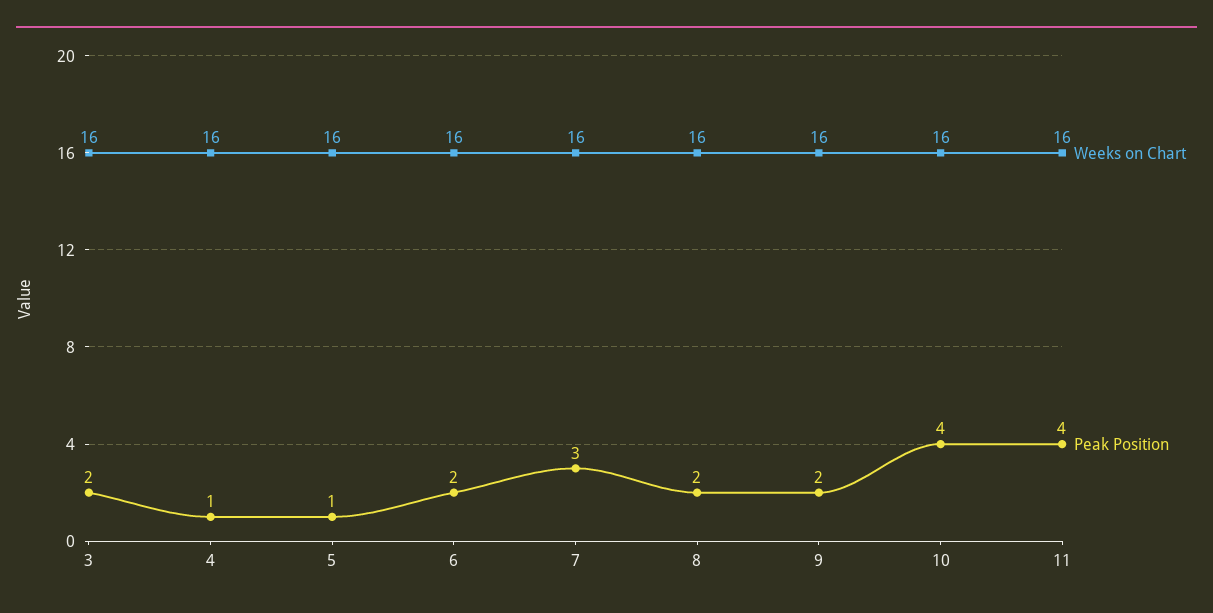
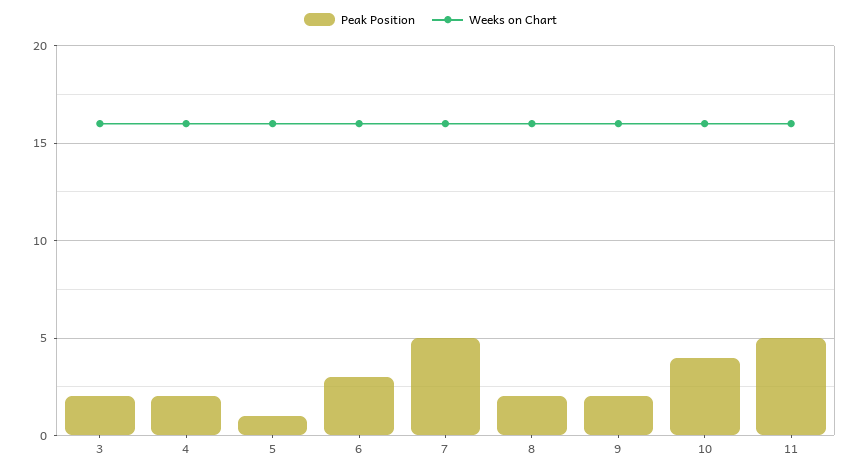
Peak Position, 4: 1 -> 2
Peak Position, 6: 2 -> 3
Peak Position, 7: 3 -> 5
Peak Position, 11: 4 -> 5

